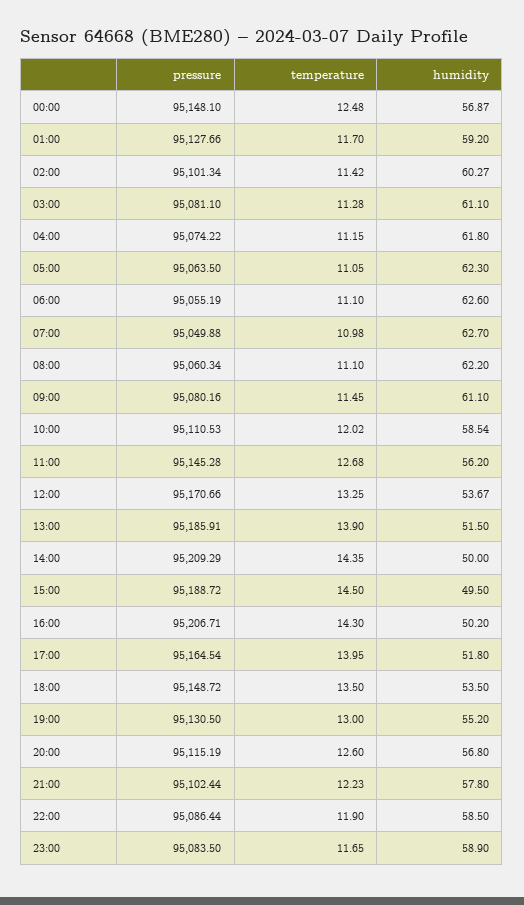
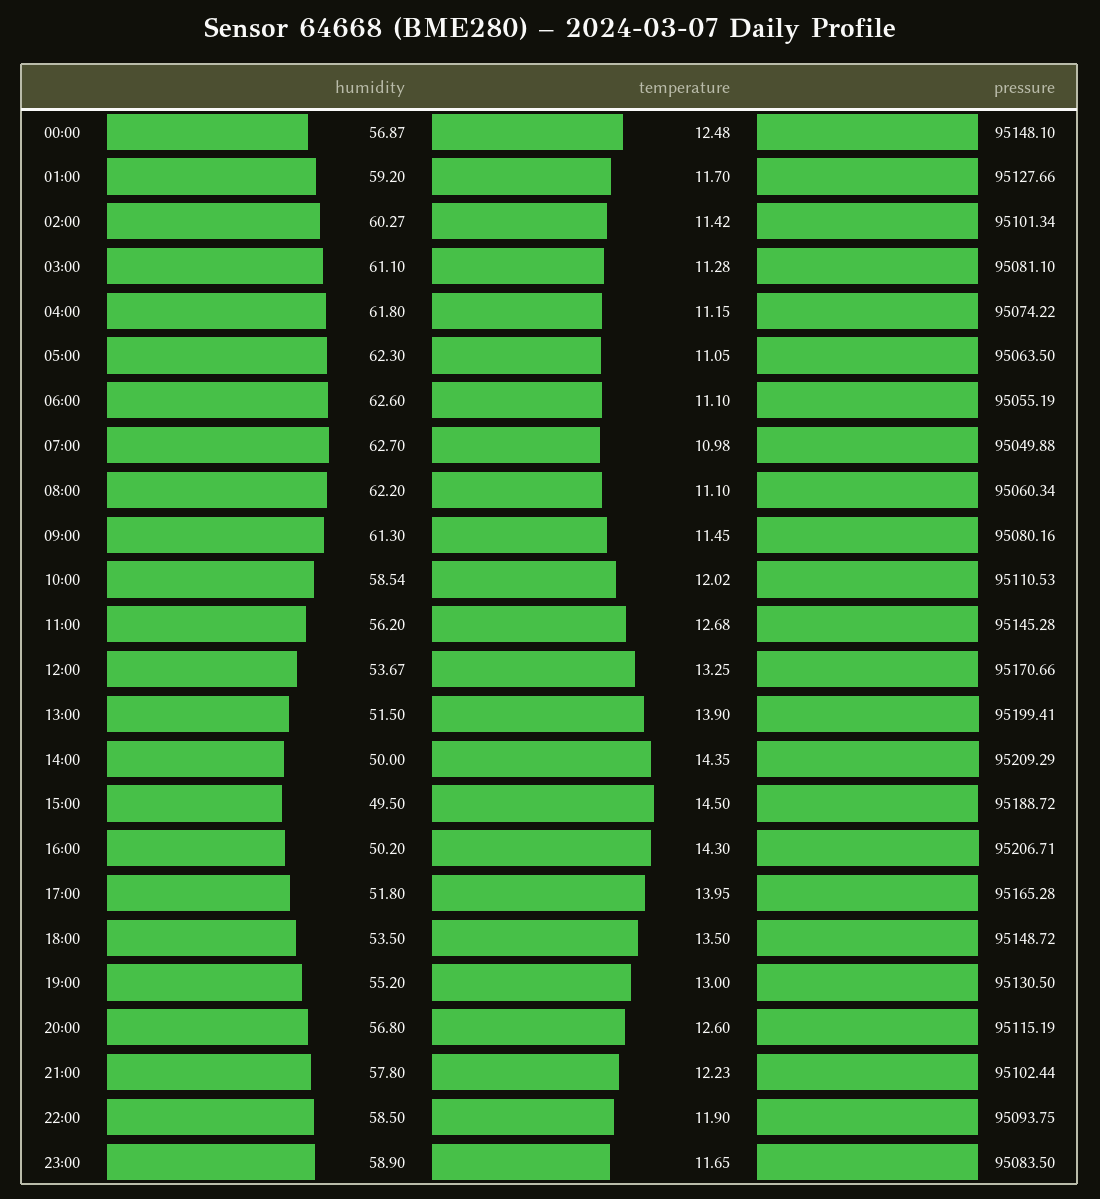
humidity, 09:00: 61.1 -> 61.3
pressure, 13:00: 95185.91 -> 95199.41
pressure, 17:00: 95164.54 -> 95165.28
pressure, 22:00: 95086.44 -> 95093.75

